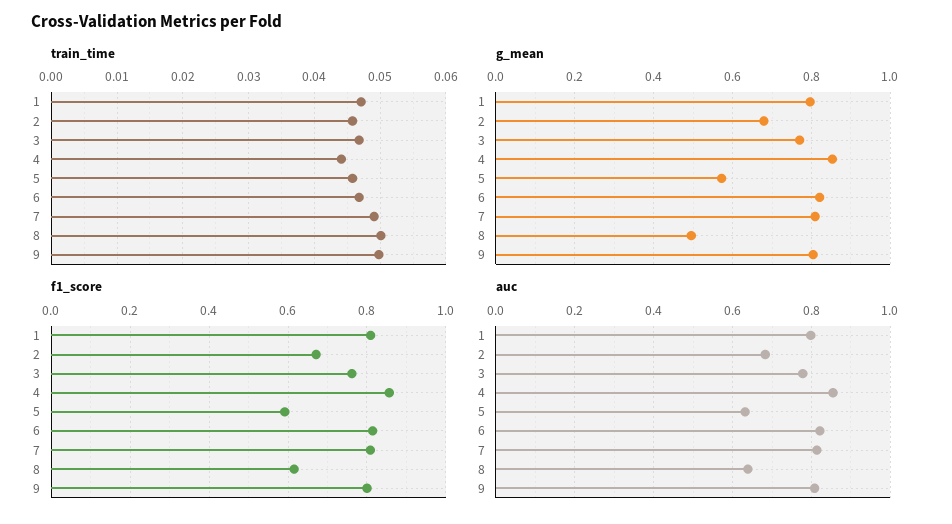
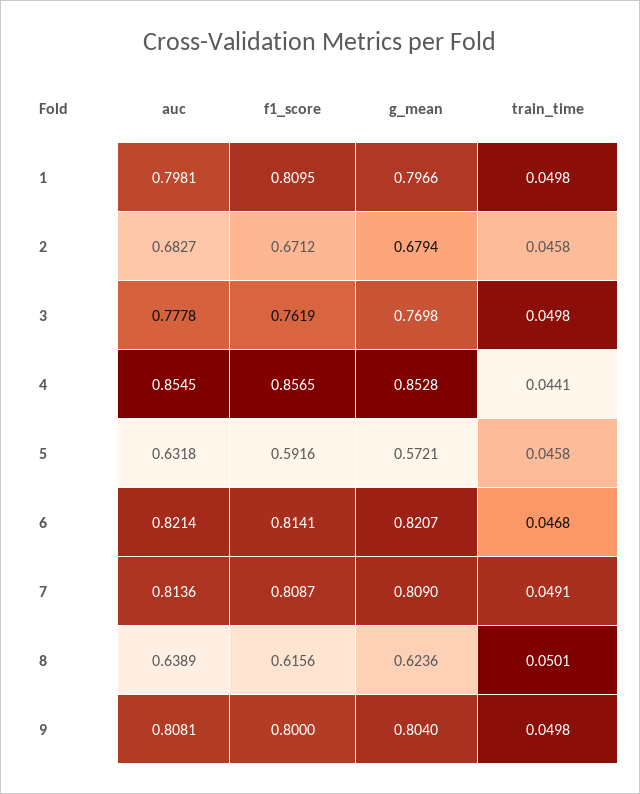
train_time, 1: 0.047 -> 0.0498
train_time, 3: 0.047 -> 0.0498
g_mean, 8: 0.5 -> 0.6236

